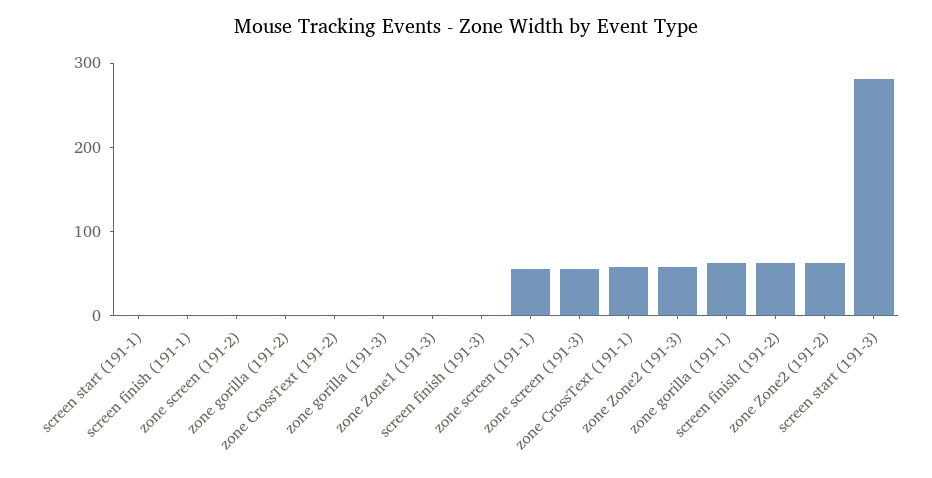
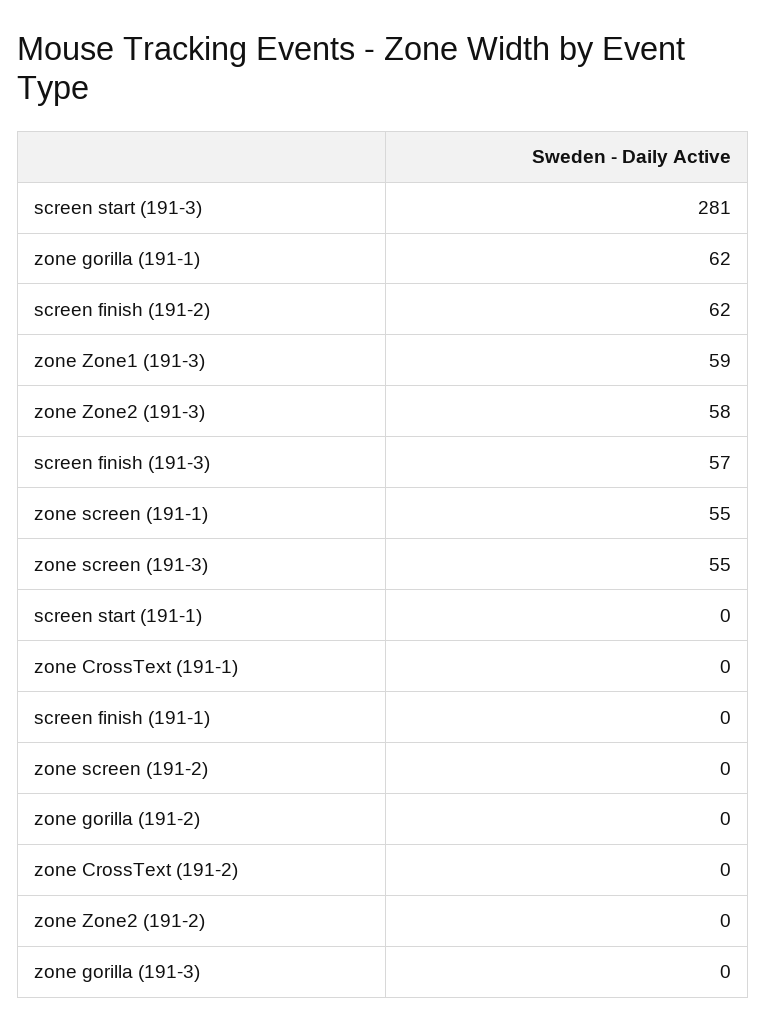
zone Zone1 (191-3): 0 -> 59
screen finish (191-3): 0 -> 57
zone CrossText (191-1): 60 -> 0
zone Zone2 (191-2): 60 -> 0

